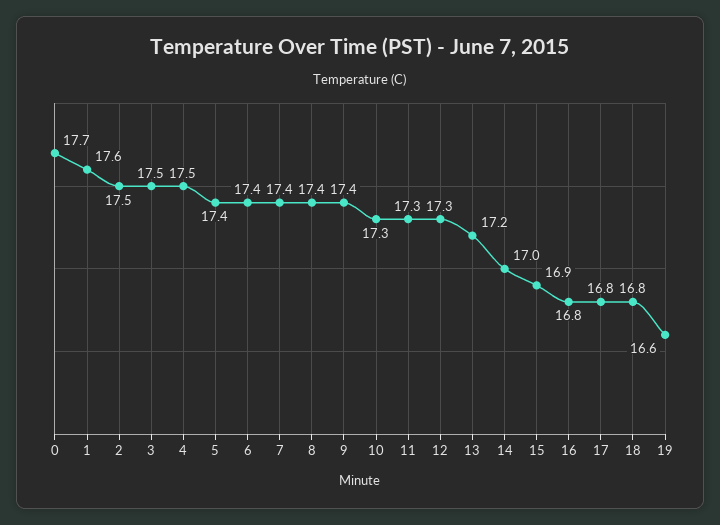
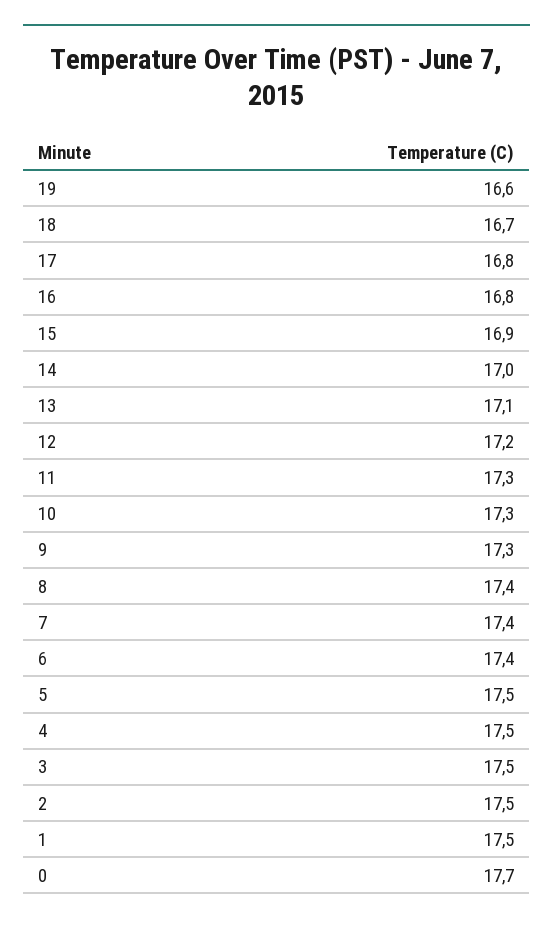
1: 17.6 -> 17.5
5: 17.4 -> 17.5
9: 17.4 -> 17.3
12: 17.3 -> 17.2
13: 17.2 -> 17.1
18: 16.8 -> 16.7

